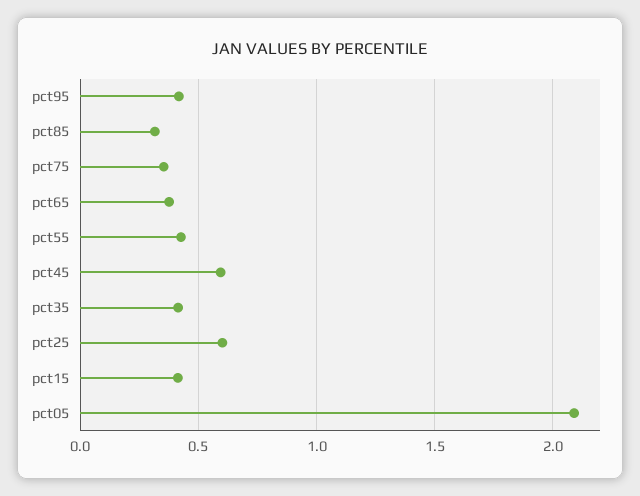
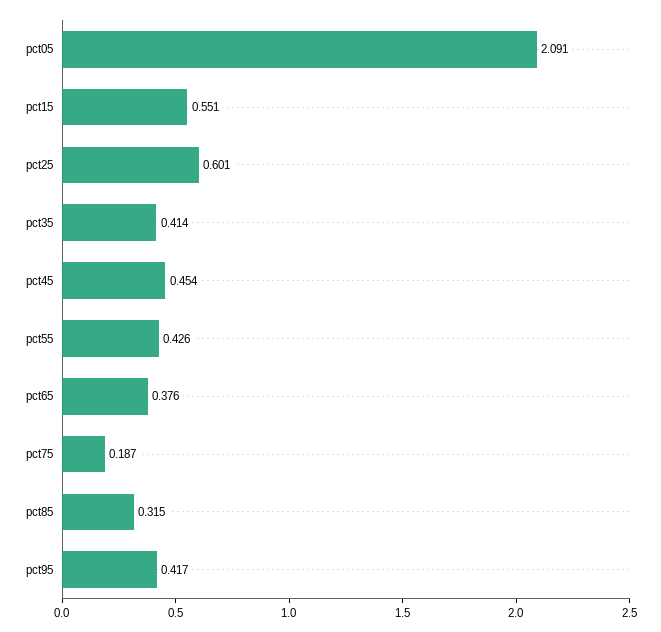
pct75: 0.35 -> 0.187
pct45: 0.6 -> 0.454
pct15: 0.4 -> 0.551

